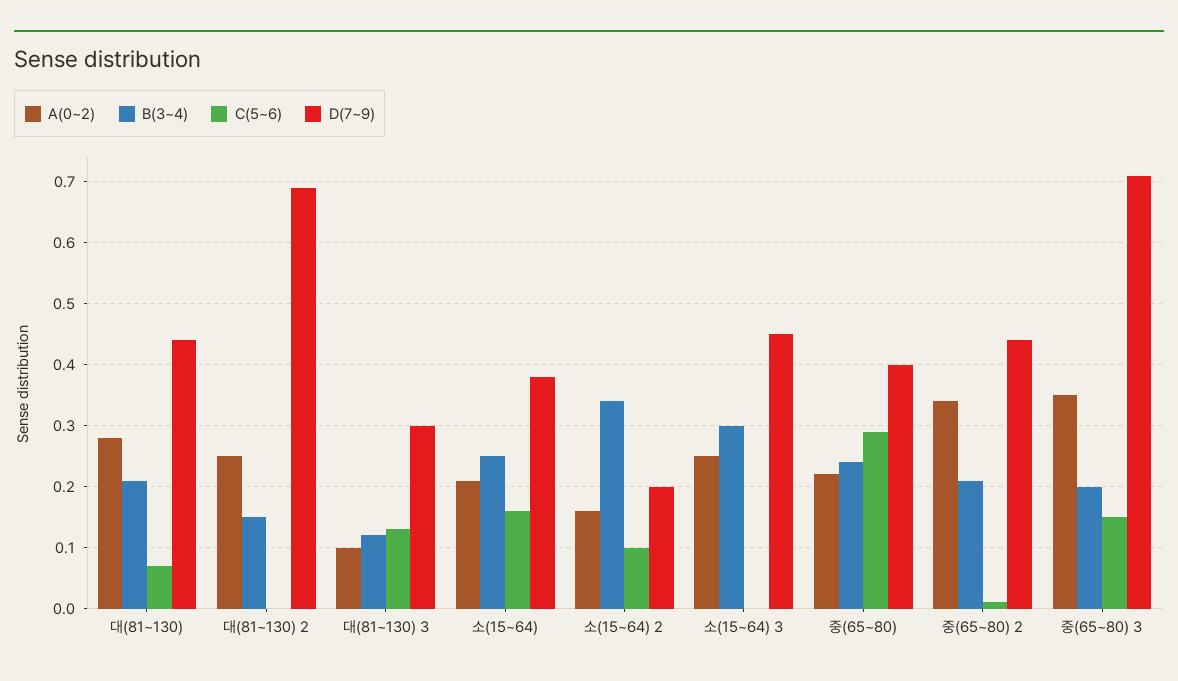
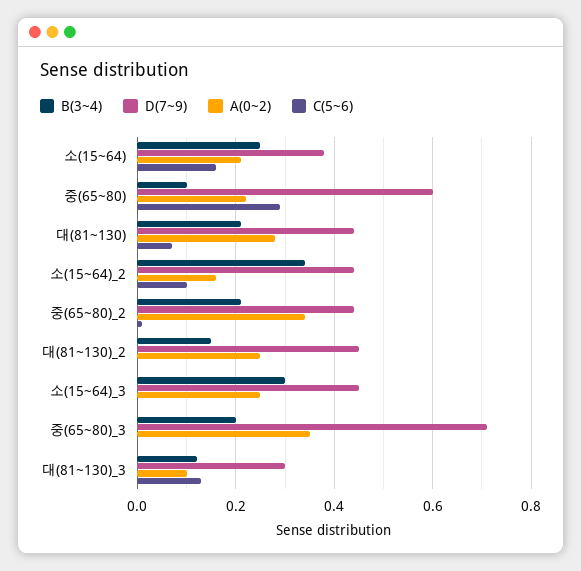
D(7~9), 대(81~130) 2: 0.69 -> 0.45
D(7~9), 소(15~64) 2: 0.2 -> 0.45
B(3~4), 중(65~80): 0.24 -> 0.1
D(7~9), 중(65~80): 0.4 -> 0.6
C(5~6), 중(65~80) 3: 0.15 -> 0

